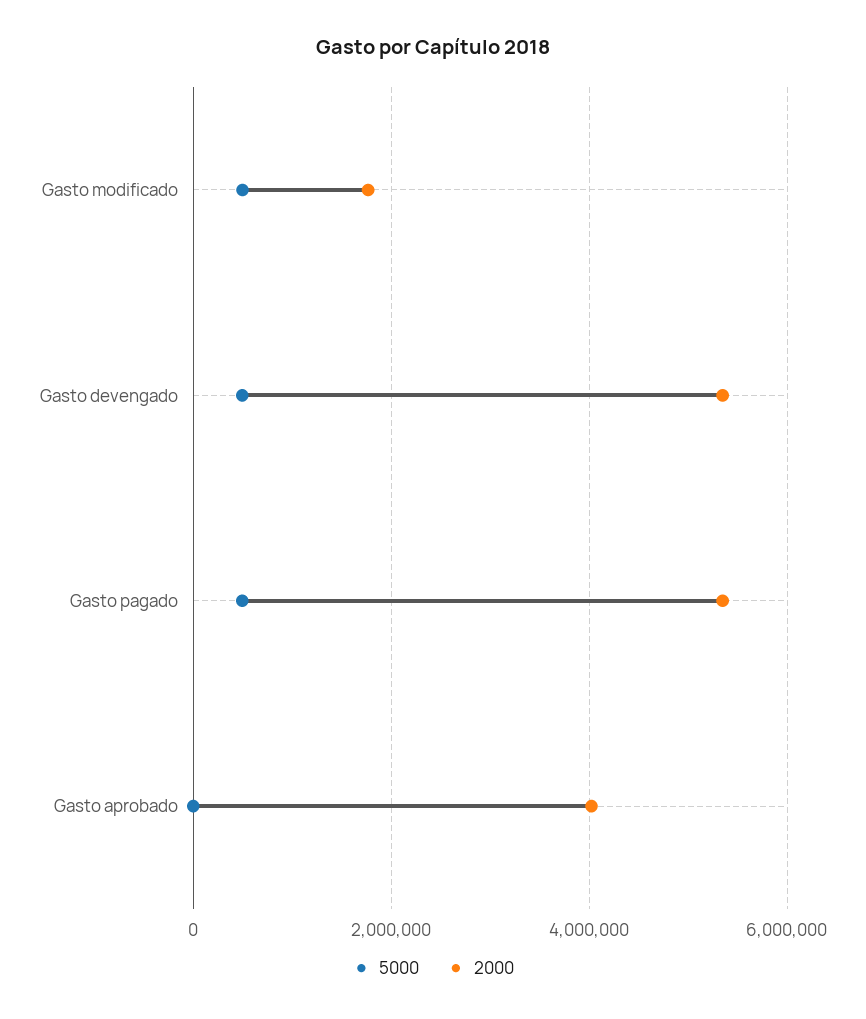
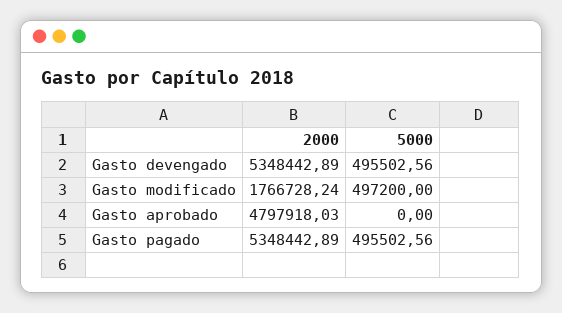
2000, Gasto aprobado: 4000000 -> 4797918.03

